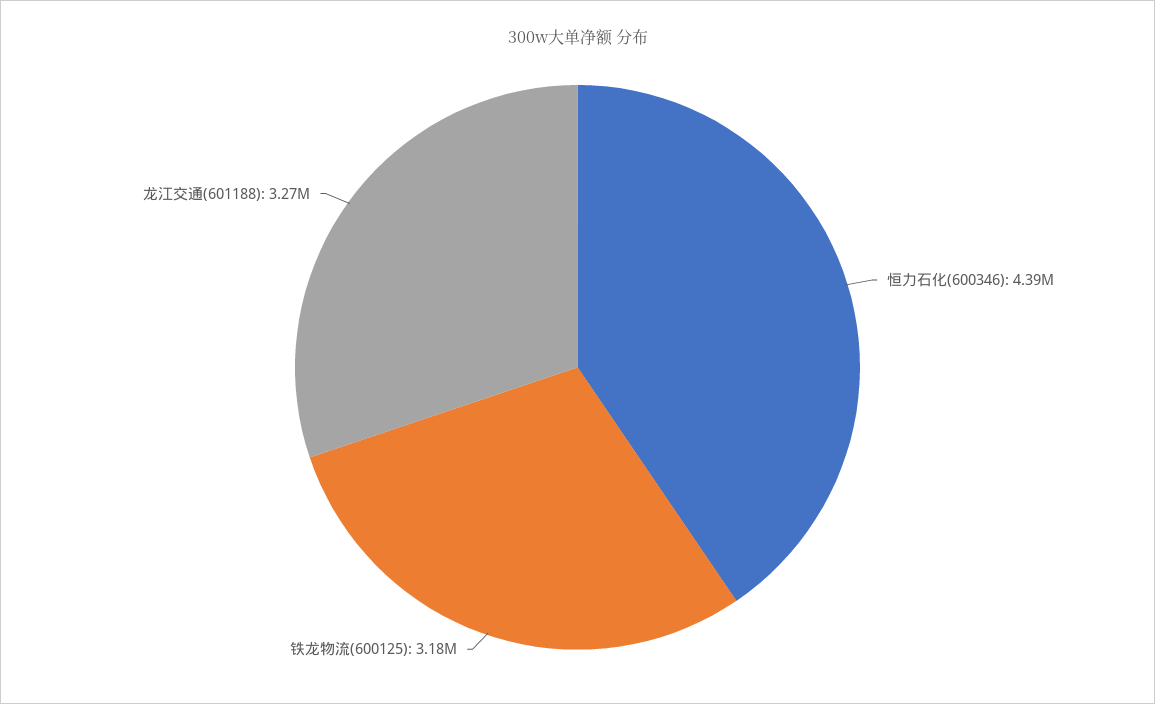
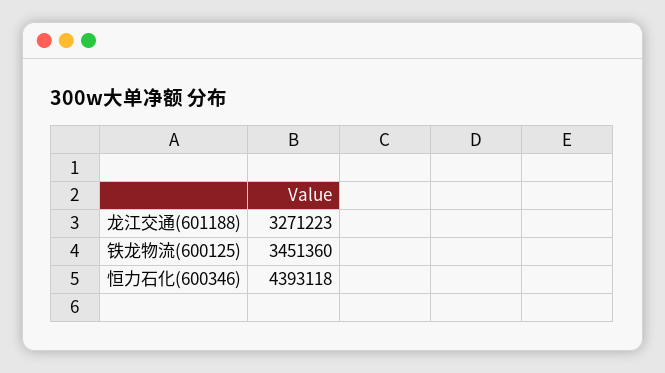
铁龙物流(600125): 3180000 -> 3451360

